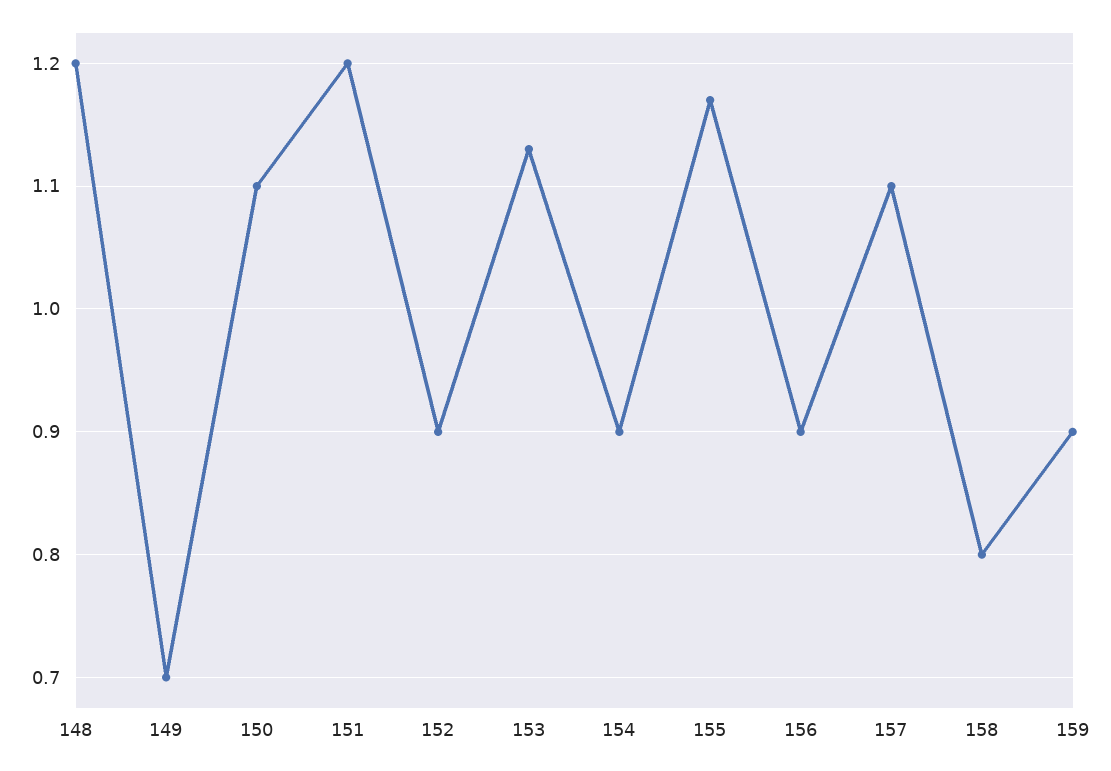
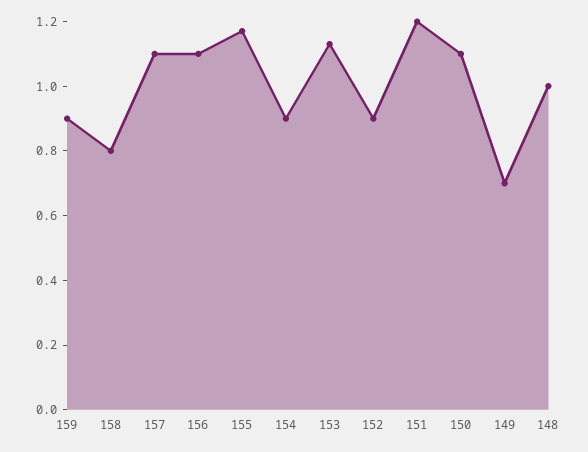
148: 1.2 -> 1
156: 0.9 -> 1.1

